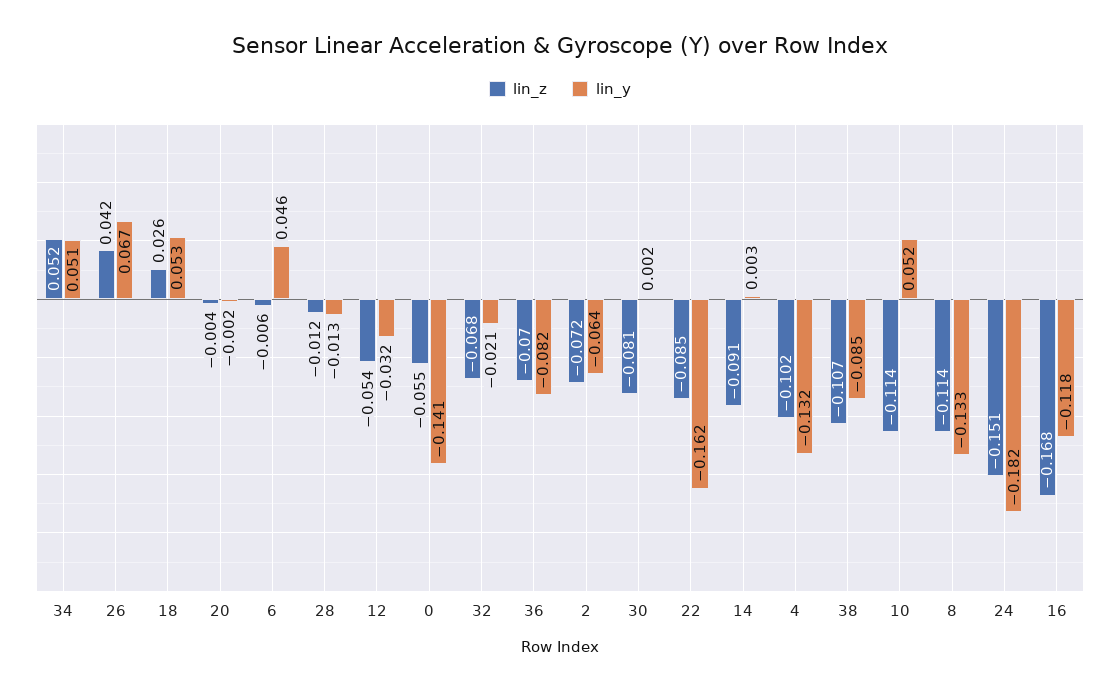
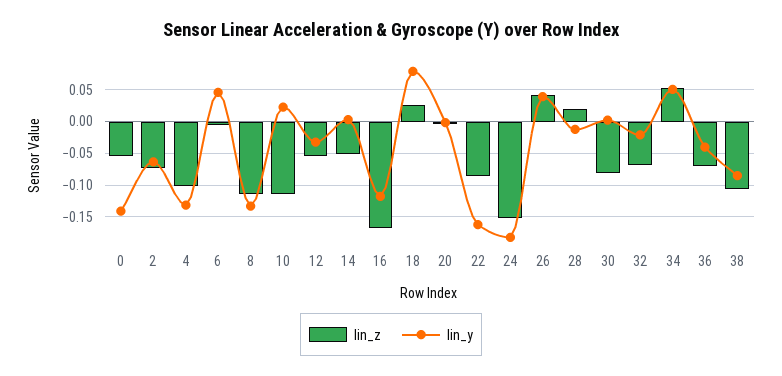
lin_y, 26: 0.067 -> 0.04
lin_y, 18: 0.053 -> 0.08
lin_z, 28: -0.012 -> 0.02
lin_y, 36: -0.082 -> -0.04
lin_z, 14: -0.091 -> -0.05
lin_y, 10: 0.052 -> 0.02

